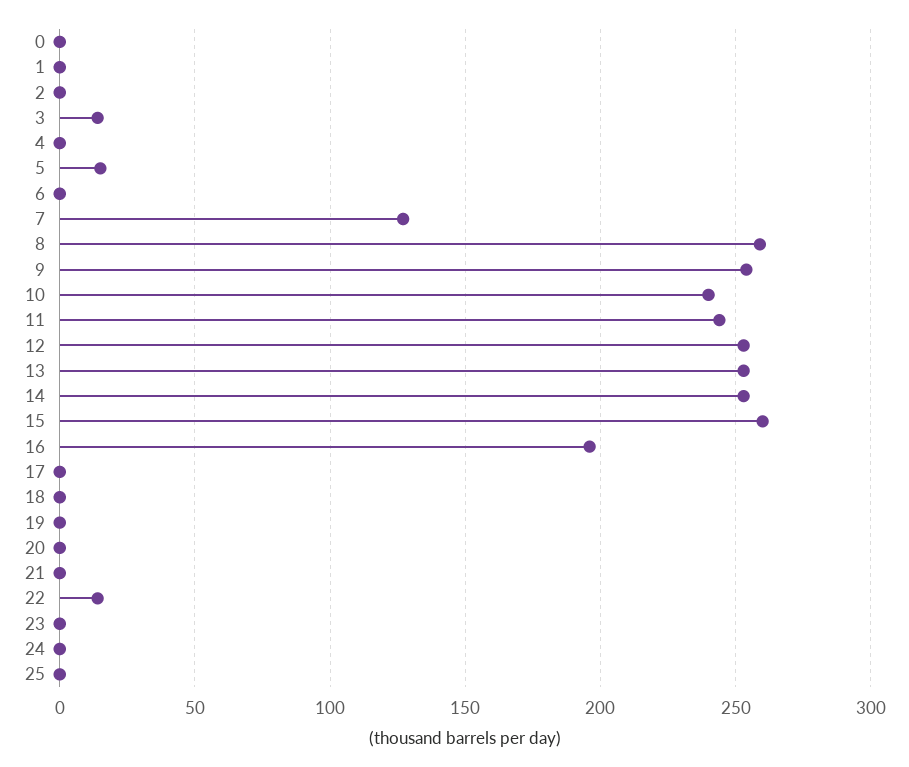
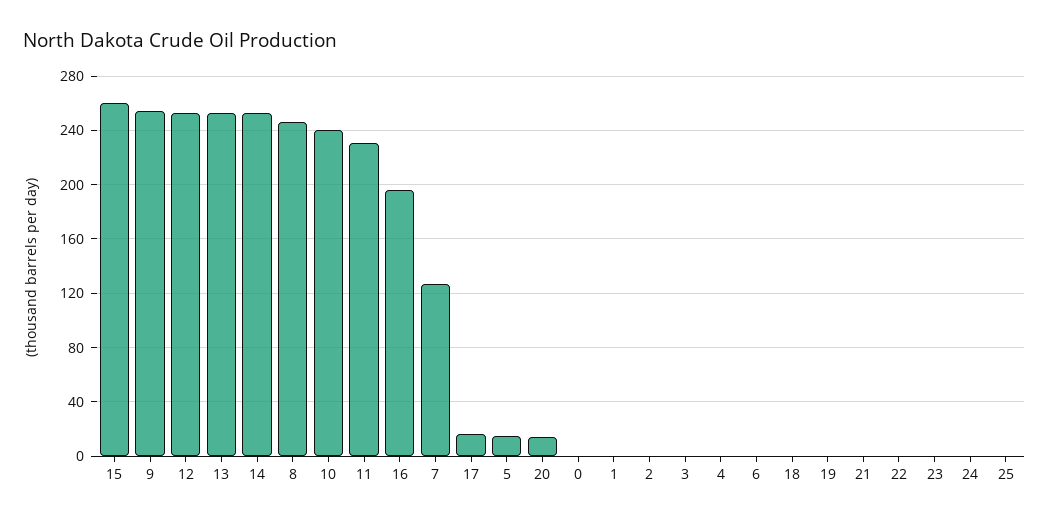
3: 15 -> 0
8: 260 -> 245
11: 245 -> 230
17: 0 -> 15
20: 0 -> 15
22: 15 -> 0

